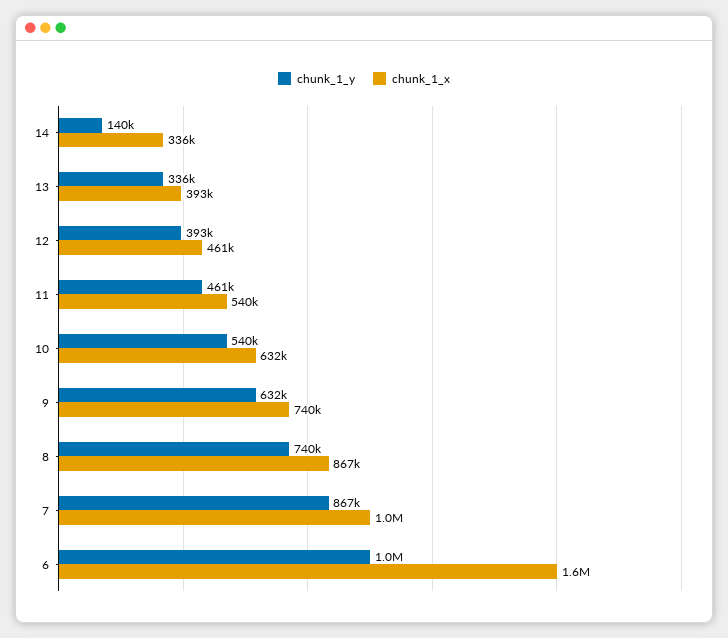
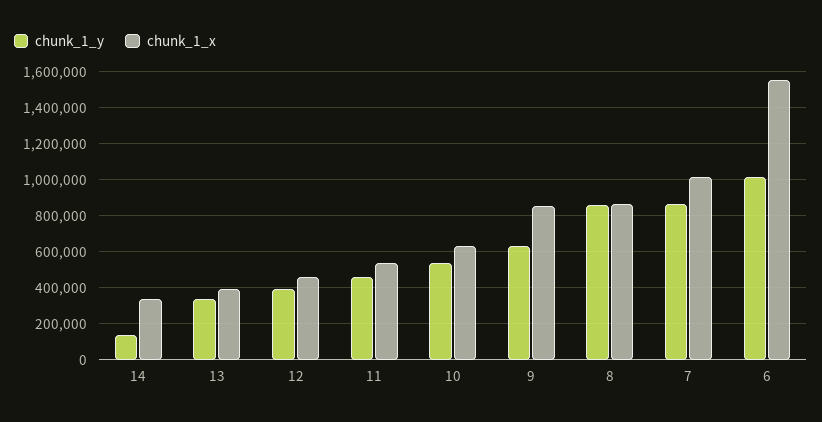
chunk_1_x, 9: 740000 -> 850000
chunk_1_y, 8: 740000 -> 850000

